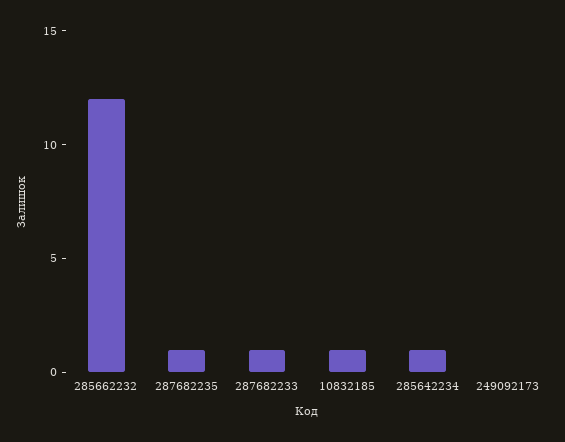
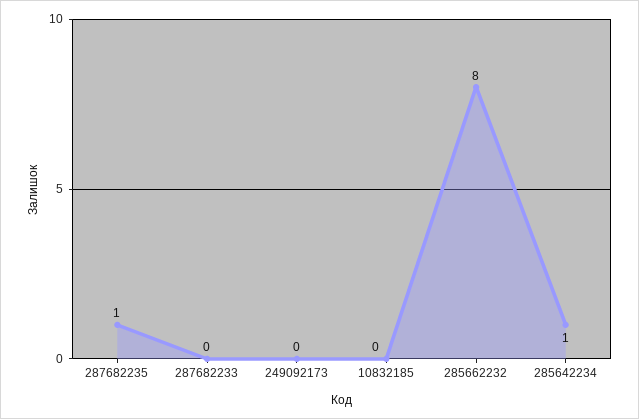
285662232: 12 -> 8
287682233: 1 -> 0
10832185: 1 -> 0

